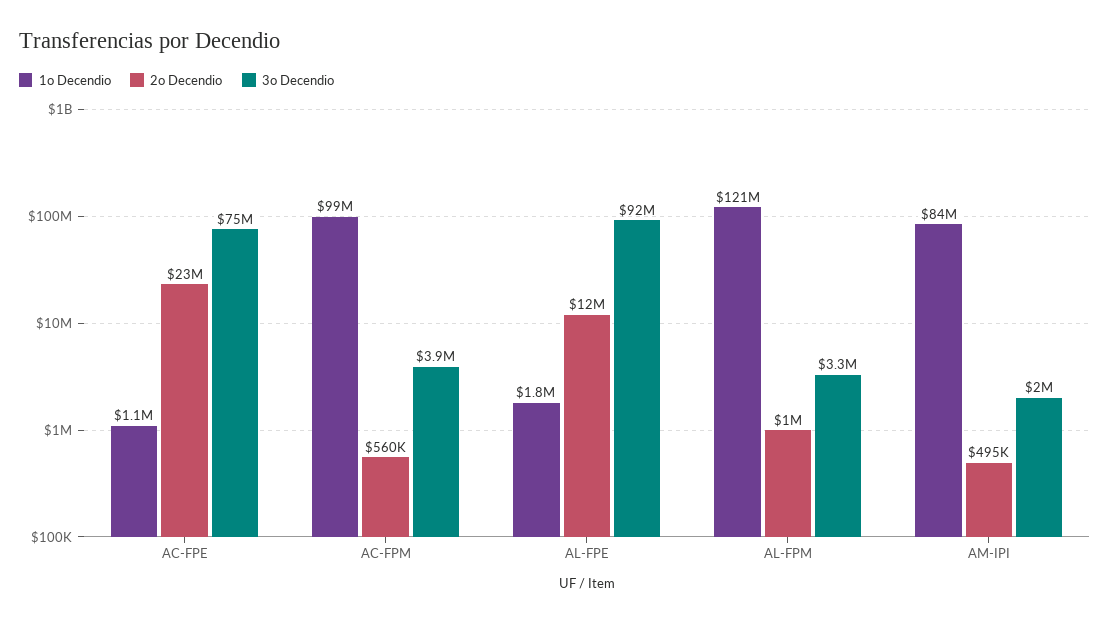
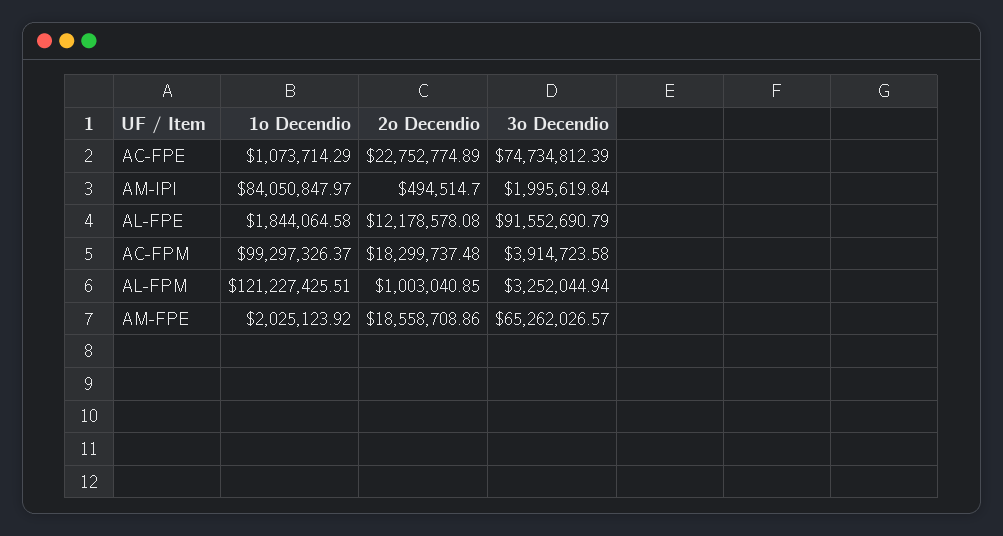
2o Decendio, AC-FPM: 560000 -> 18299737.48
1o Decendio, AM-FPE: none -> 2025123.92
2o Decendio, AM-FPE: none -> 18558708.86
3o Decendio, AM-FPE: none -> 65262026.57

